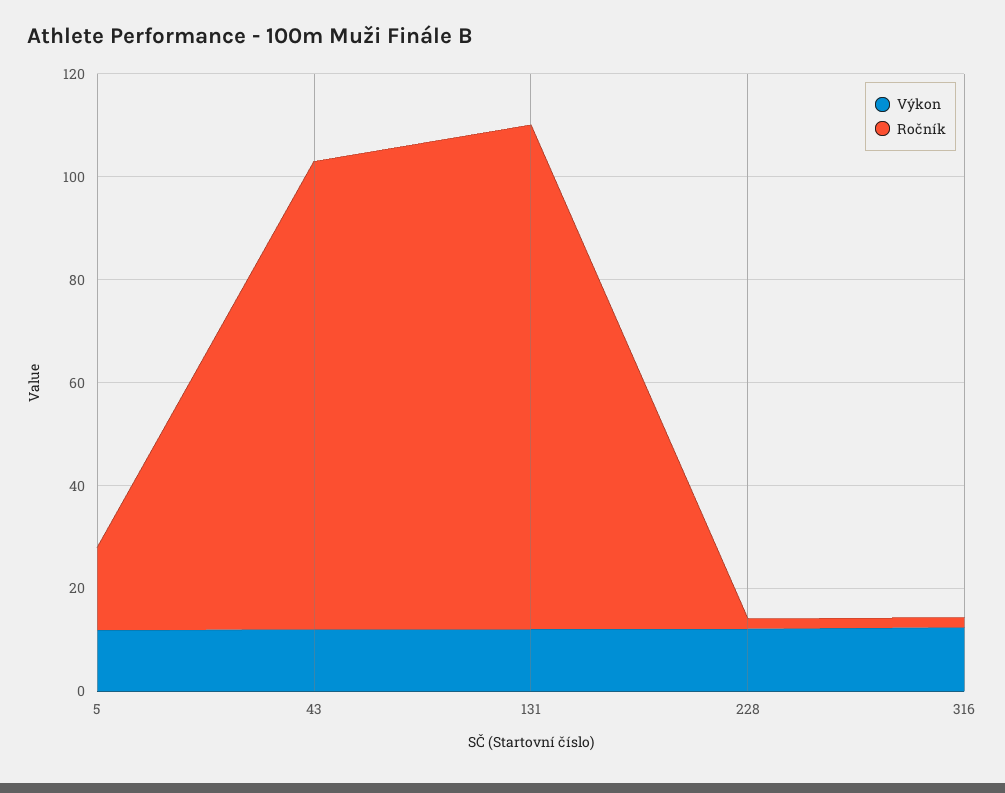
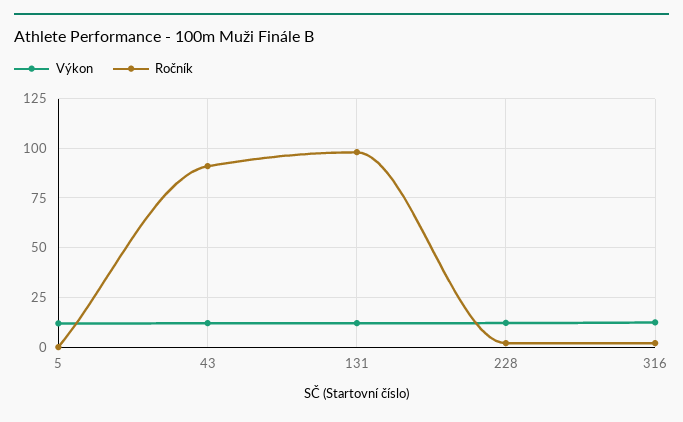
Ročník, 5: 15 -> 0

